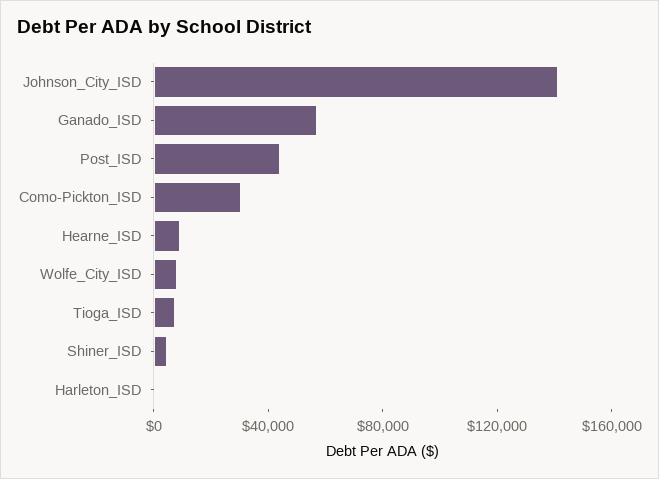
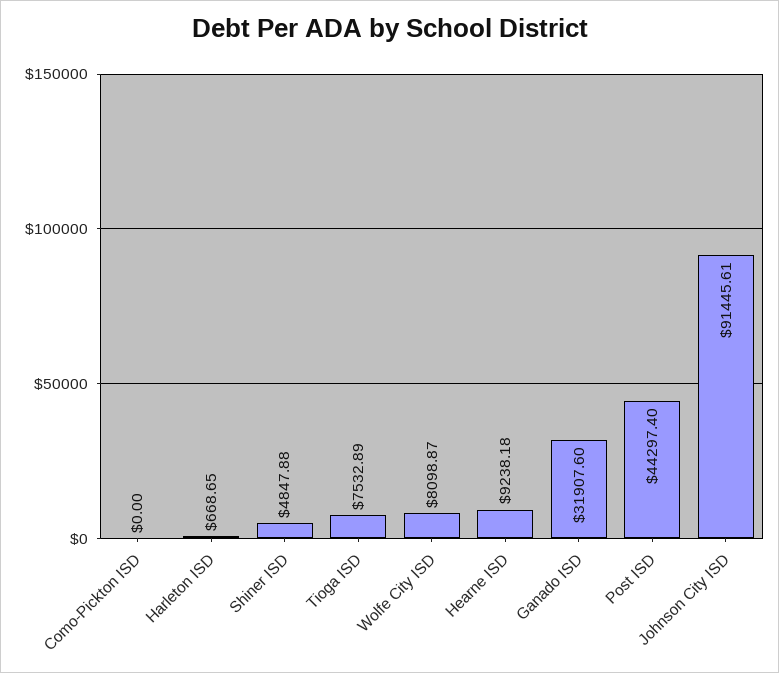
Johnson_City_ISD: 140000 -> 91445.61
Ganado_ISD: 60000 -> 31907.6
Como-Pickton_ISD: 30000 -> 0

